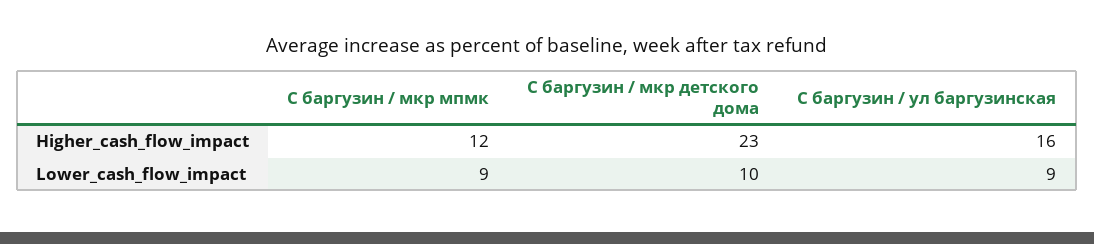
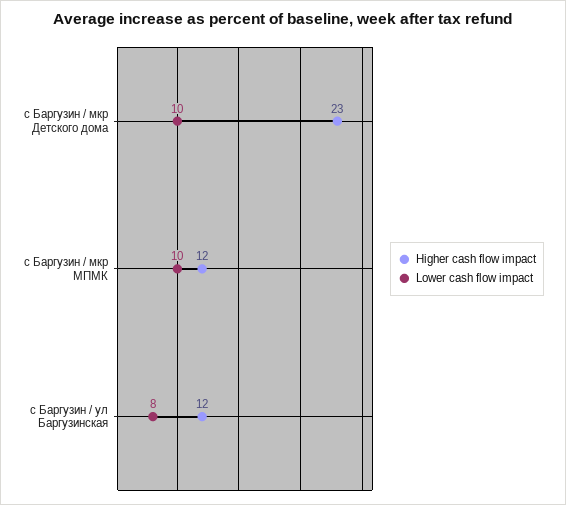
Higher_cash_flow_impact, С баргузин / ул баргузинская: 16 -> 12
Lower_cash_flow_impact, С баргузин / мкр мпмк: 9 -> 10
Lower_cash_flow_impact, С баргузин / ул баргузинская: 9 -> 8

